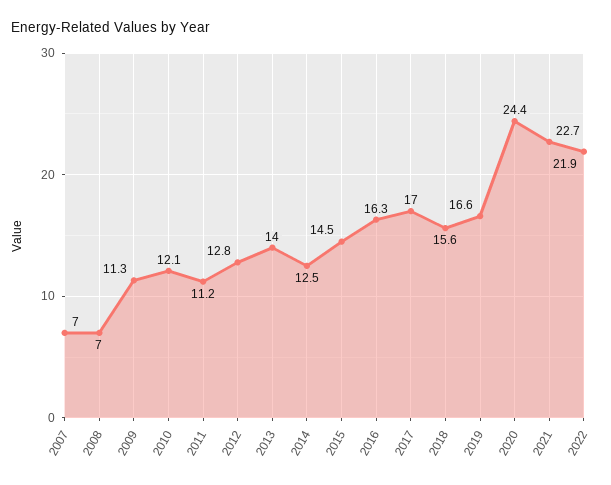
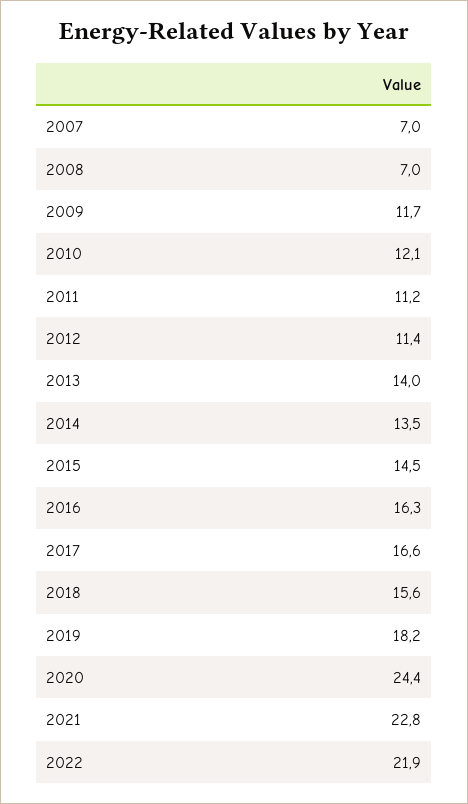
2009: 11.3 -> 11.7
2012: 12.8 -> 11.4
2014: 12.5 -> 13.5
2017: 17 -> 16.6
2019: 16.6 -> 18.2
2021: 22.7 -> 22.8

